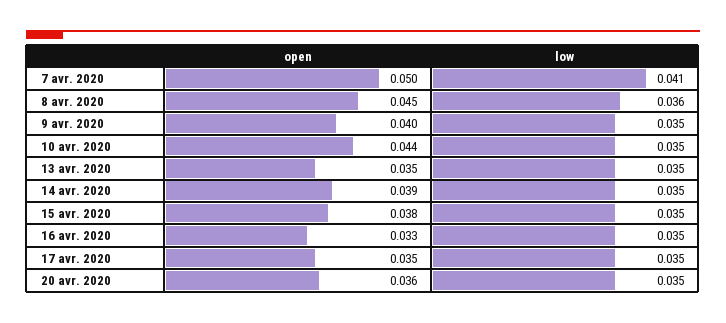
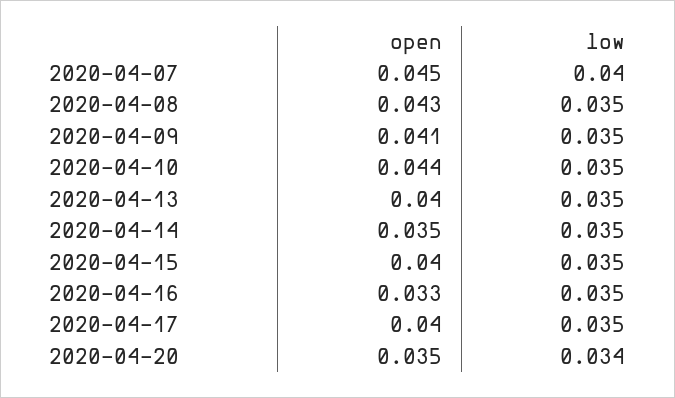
open, 7 avr. 2020: 0.05 -> 0.045
low, 7 avr. 2020: 0.041 -> 0.04
open, 8 avr. 2020: 0.045 -> 0.043
low, 8 avr. 2020: 0.036 -> 0.035
open, 9 avr. 2020: 0.04 -> 0.041
open, 13 avr. 2020: 0.035 -> 0.04
open, 14 avr. 2020: 0.039 -> 0.035
open, 15 avr. 2020: 0.038 -> 0.04
open, 17 avr. 2020: 0.035 -> 0.04
open, 20 avr. 2020: 0.036 -> 0.035
low, 20 avr. 2020: 0.035 -> 0.034

